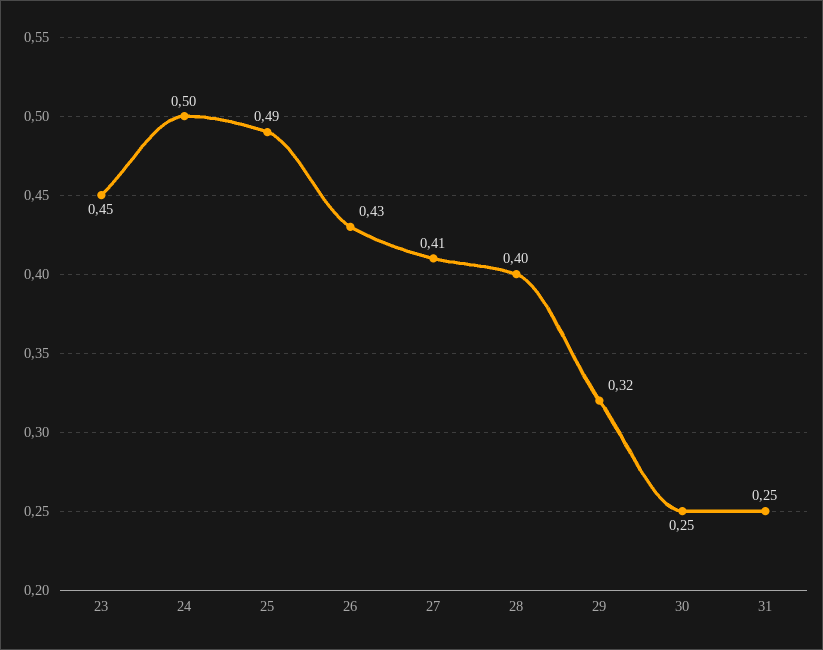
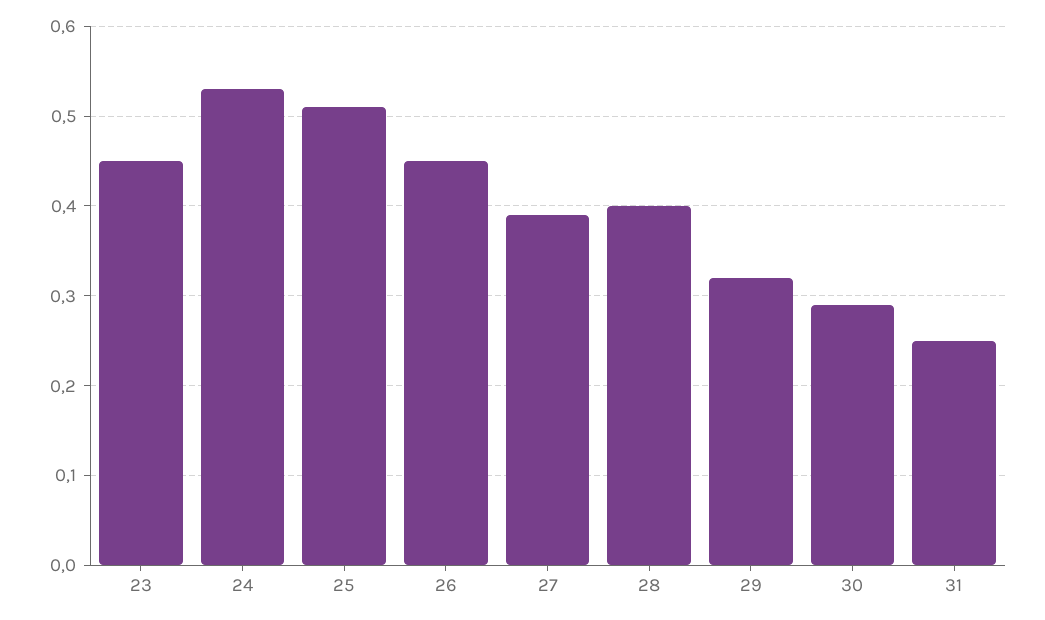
24: 0.5 -> 0.53
25: 0.49 -> 0.51
26: 0.43 -> 0.45
27: 0.41 -> 0.39
30: 0.25 -> 0.29

